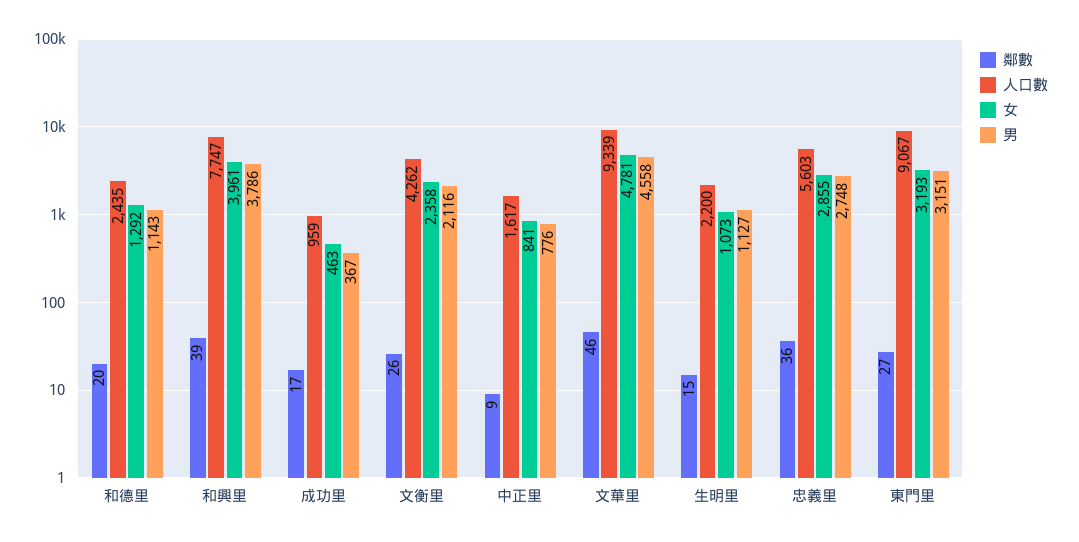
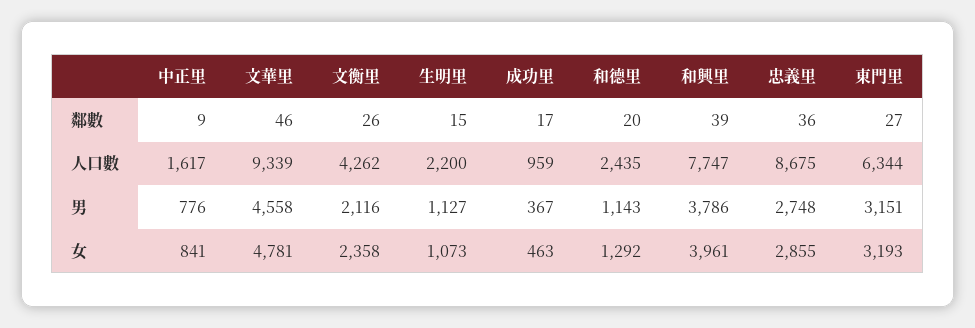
人口數, 忠義里: 5603 -> 8675
人口數, 東門里: 9067 -> 6344

